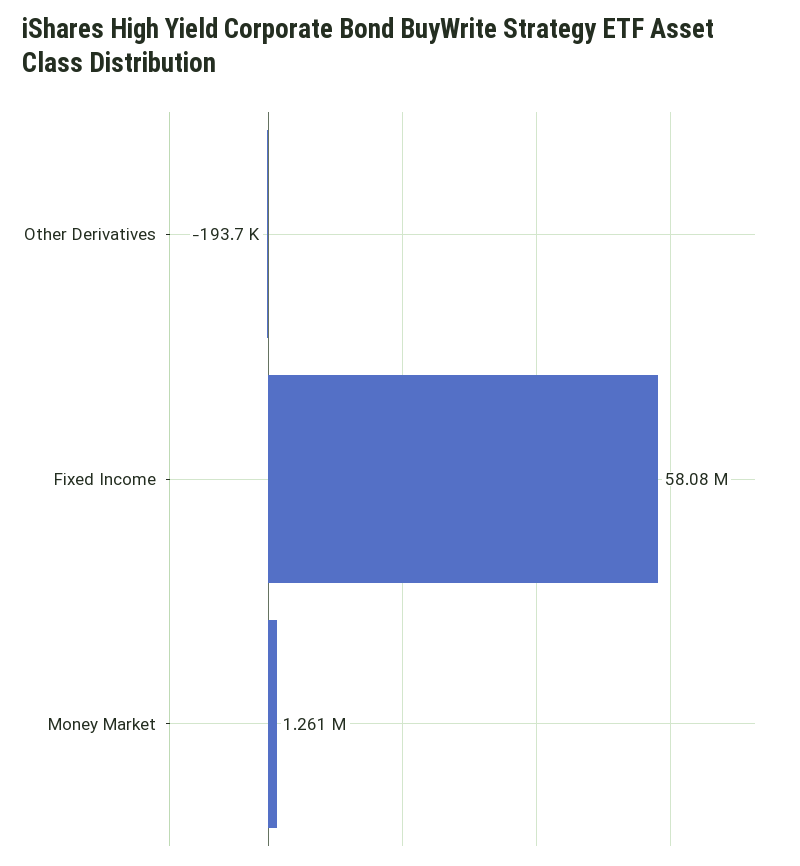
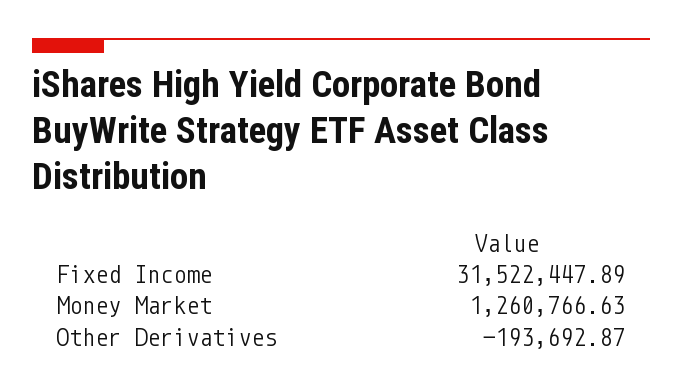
Fixed Income: 58080000 -> 31522447.89

